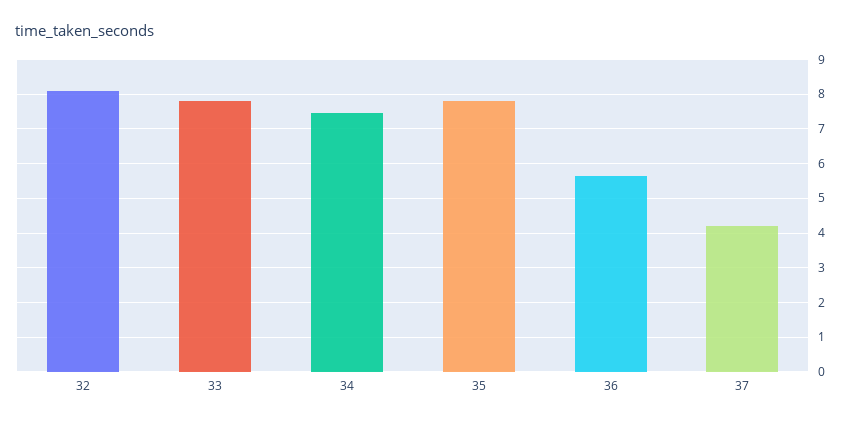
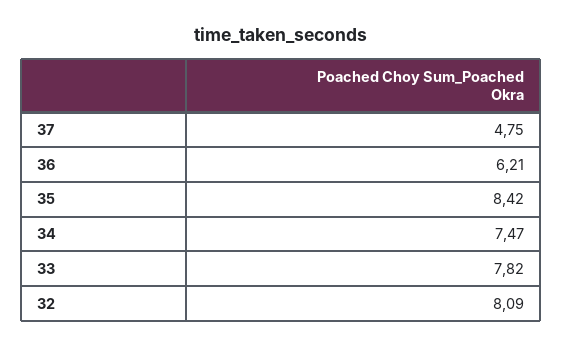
35: 7.8 -> 8.42
36: 5.6 -> 6.21
37: 4.2 -> 4.75

